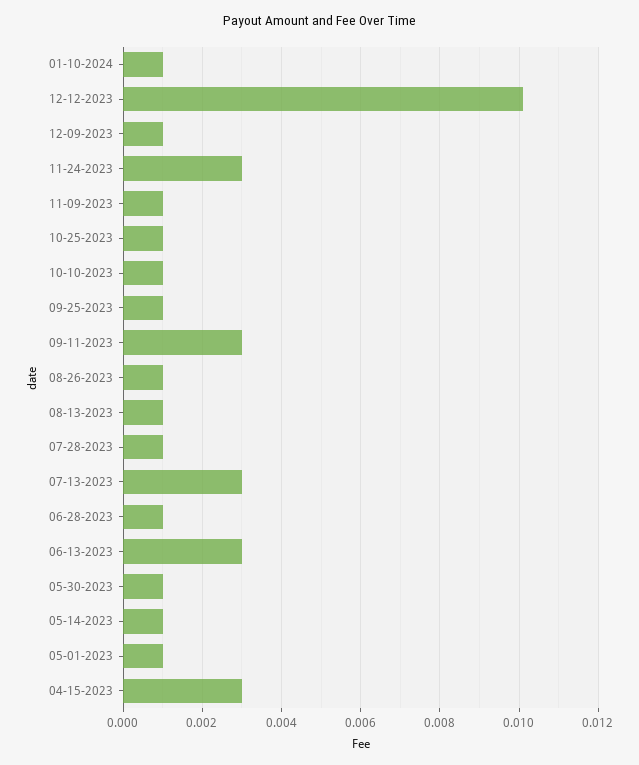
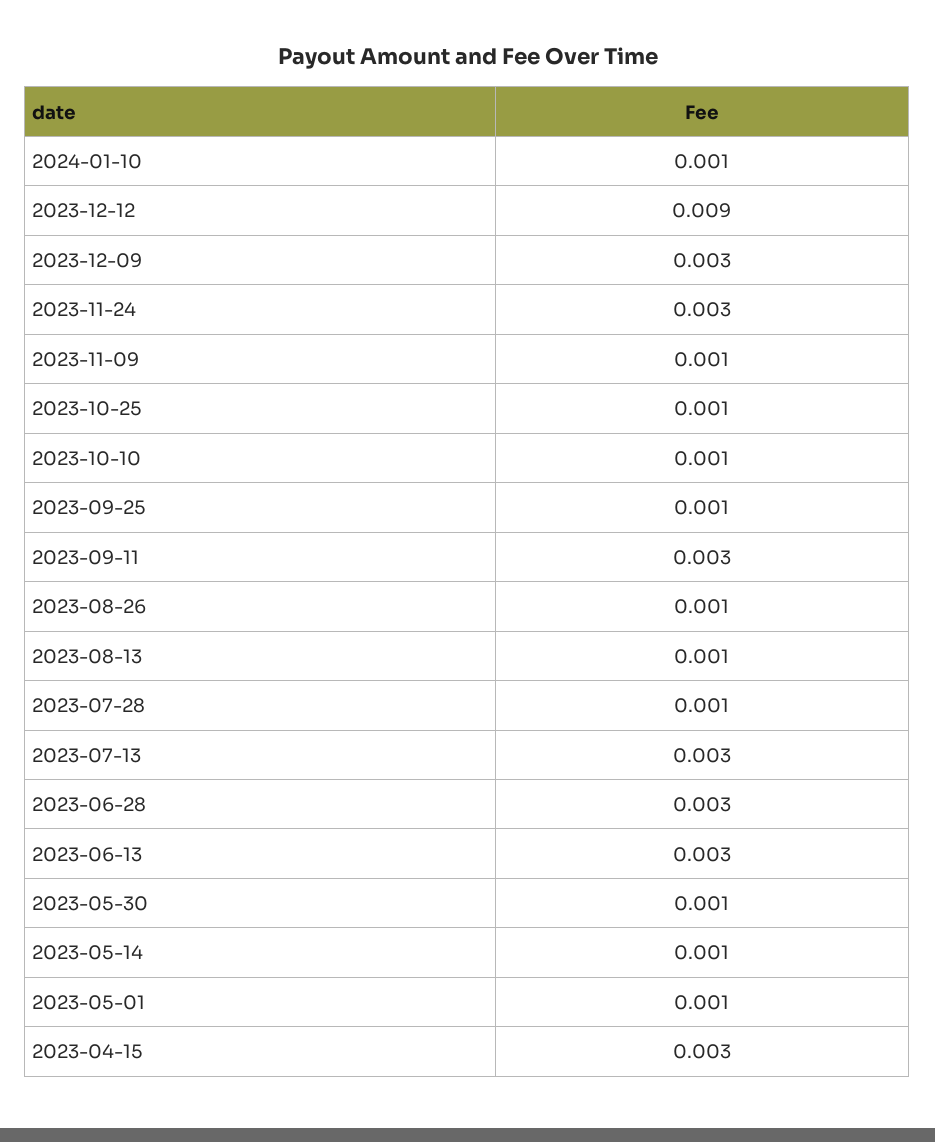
12-12-2023: 0.01 -> 0.009
12-09-2023: 0.001 -> 0.003
06-28-2023: 0.001 -> 0.003

